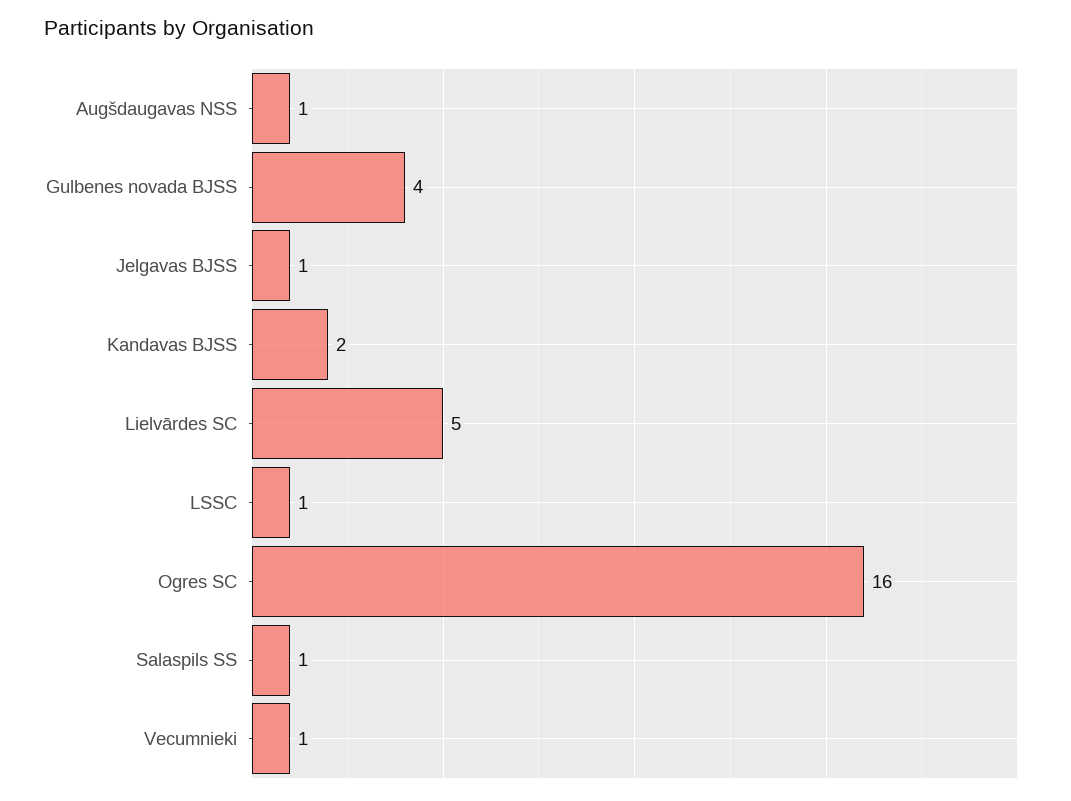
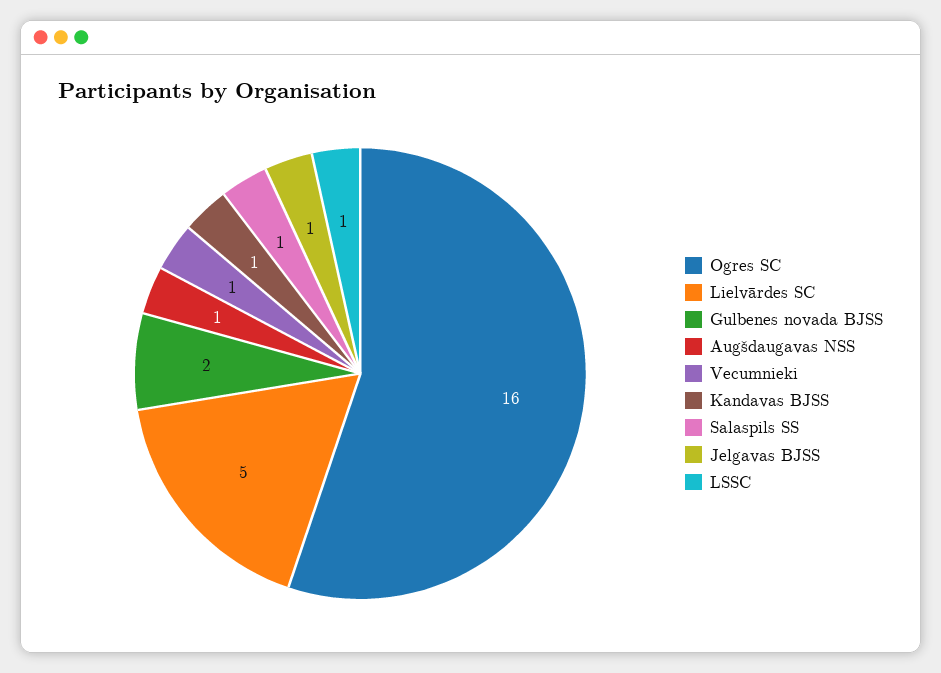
Gulbenes novada BJSS: 4 -> 2
Kandavas BJSS: 2 -> 1

